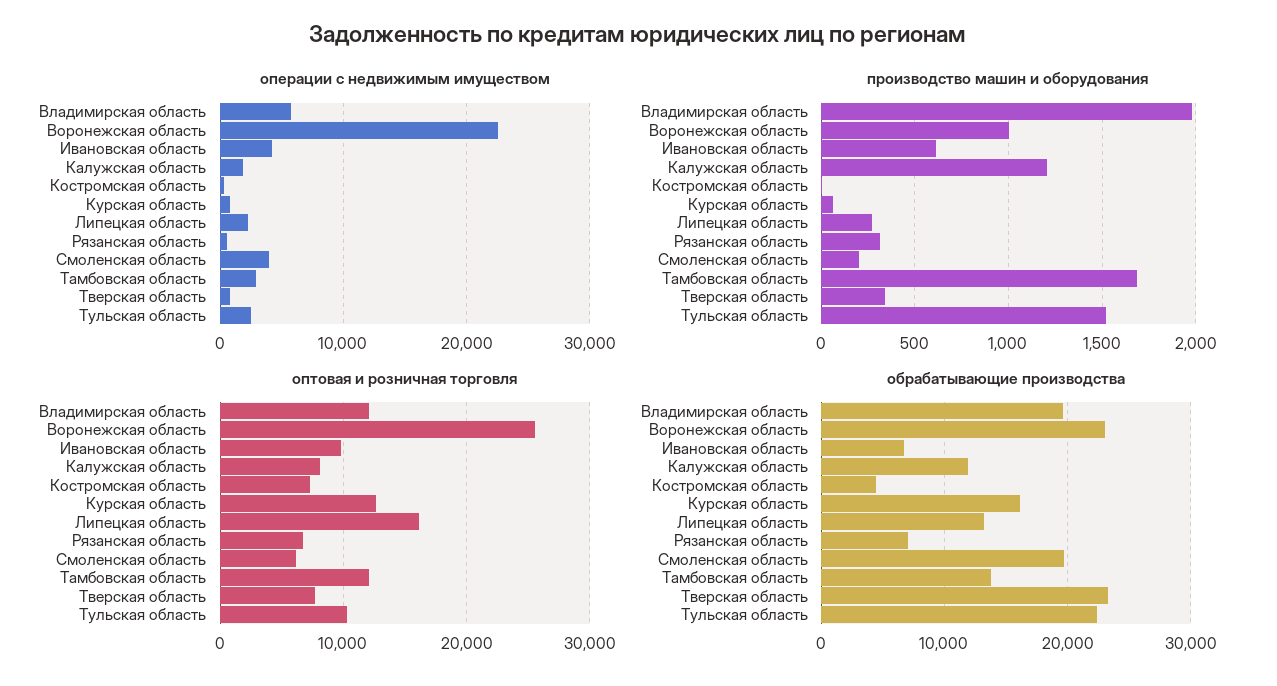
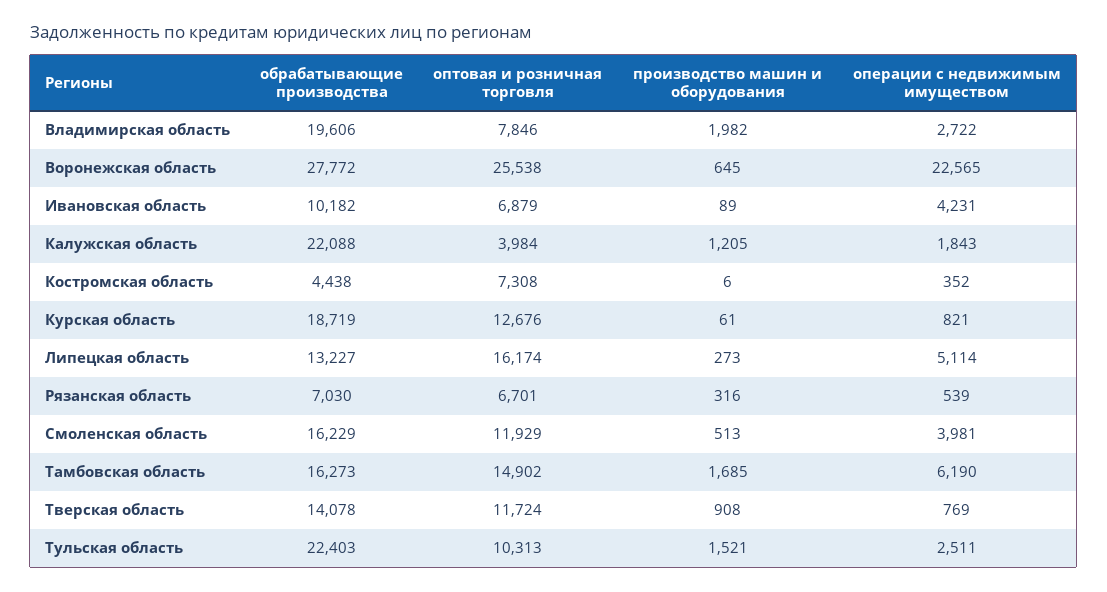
операции с недвижимым имуществом, Владимирская область: 6000 -> 2722
операции с недвижимым имуществом, Липецкая область: 2000 -> 5114
операции с недвижимым имуществом, Тамбовская область: 3000 -> 6190
производство машин и оборудования, Воронежская область: 1000 -> 645
производство машин и оборудования, Ивановская область: 600 -> 89
производство машин и оборудования, Смоленская область: 200 -> 513
производство машин и оборудования, Тверская область: 350 -> 908
оптовая и розничная торговля, Владимирская область: 12000 -> 7846
оптовая и розничная торговля, Ивановская область: 10000 -> 6879
оптовая и розничная торговля, Калужская область: 8000 -> 3984
оптовая и розничная торговля, Смоленская область: 6000 -> 11929
оптовая и розничная торговля, Тамбовская область: 12000 -> 14902
оптовая и розничная торговля, Тверская область: 8000 -> 11724
обрабатывающие производства, Воронежская область: 23000 -> 27772
обрабатывающие производства, Ивановская область: 7000 -> 10182
обрабатывающие производства, Калужская область: 12000 -> 22088
обрабатывающие производства, Курская область: 16000 -> 18719
обрабатывающие производства, Смоленская область: 20000 -> 16229
обрабатывающие производства, Тамбовская область: 14000 -> 16273
обрабатывающие производства, Тверская область: 23000 -> 14078

